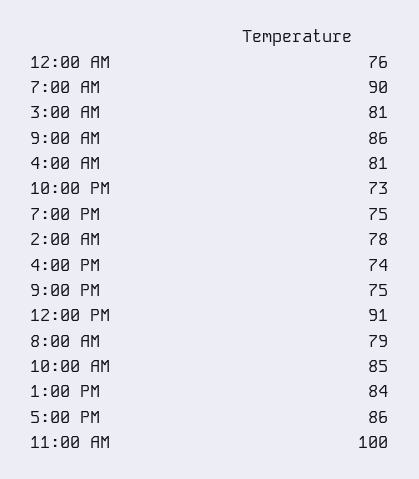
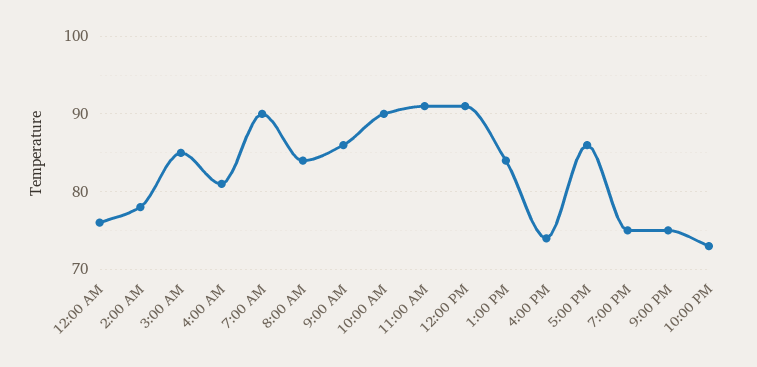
3:00 AM: 81 -> 85
8:00 AM: 79 -> 84
10:00 AM: 85 -> 90
11:00 AM: 100 -> 91

